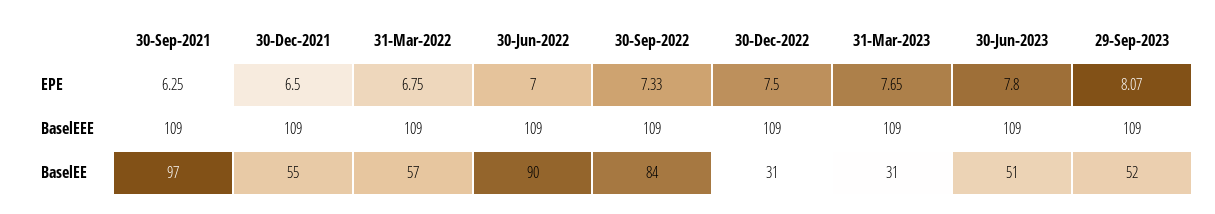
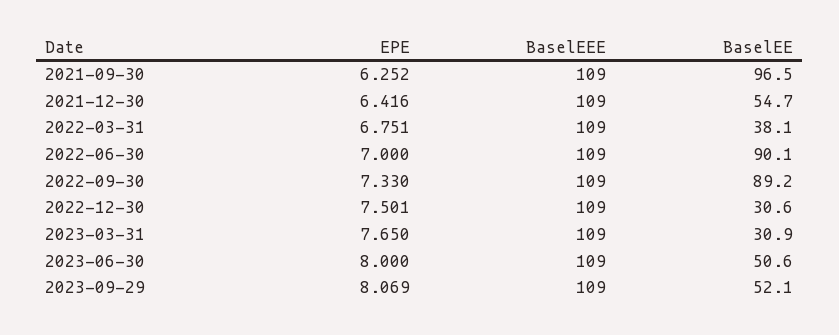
30-Dec-2021, EPE: 6.5 -> 6.416
30-Jun-2023, EPE: 7.8 -> 8
31-Mar-2022, BaselEE: 57 -> 38.1
30-Sep-2022, BaselEE: 84 -> 89.2

